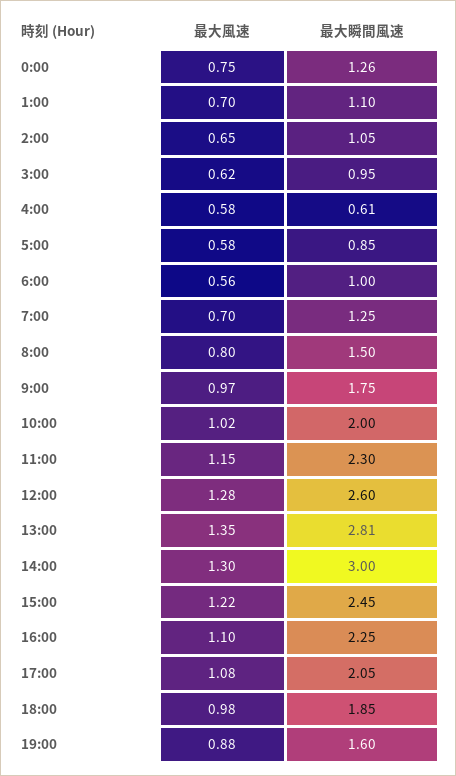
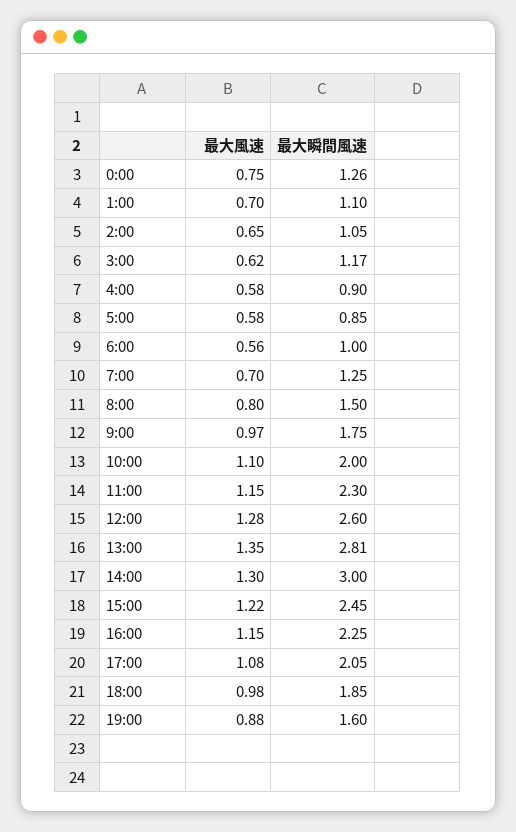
最大瞬間風速, 3:00: 0.95 -> 1.17
最大瞬間風速, 4:00: 0.61 -> 0.9
最大風速, 10:00: 1.02 -> 1.1
最大風速, 16:00: 1.1 -> 1.15

